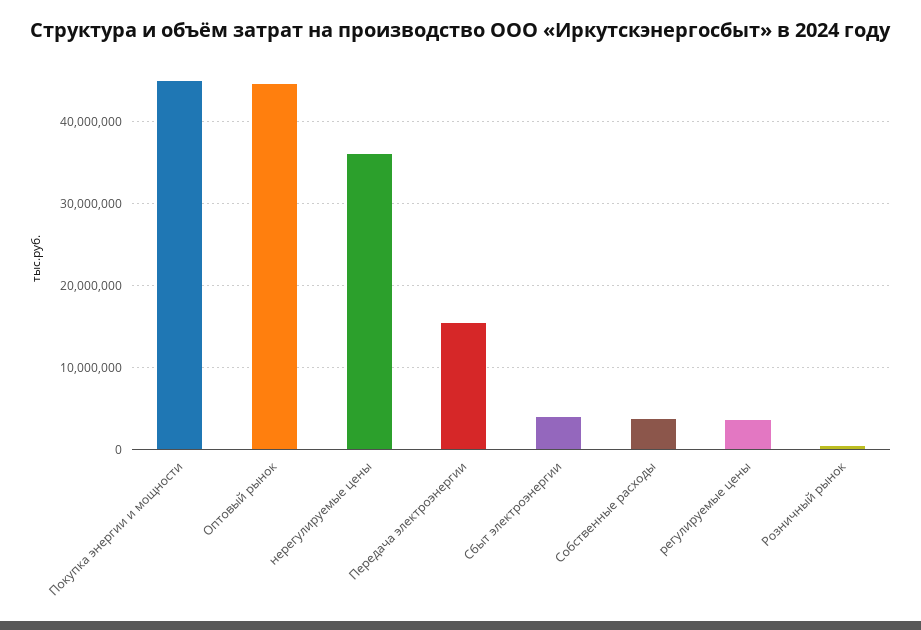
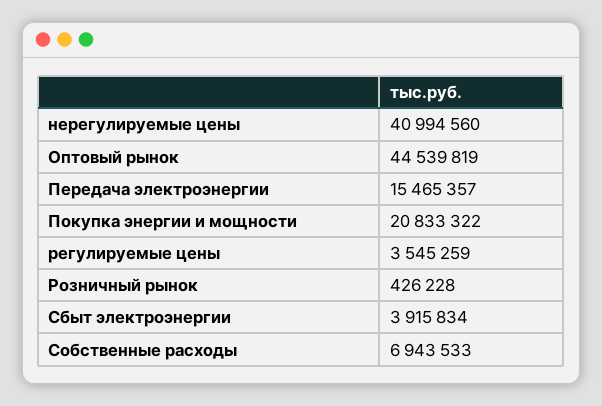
Покупка энергии и мощности: 45000000 -> 20833322
нерегулируемые цены: 36000000 -> 40994560
Собственные расходы: 4000000 -> 6943533

